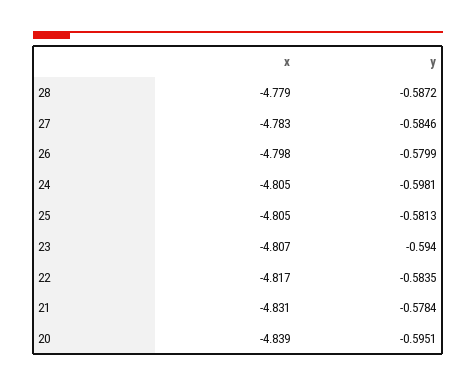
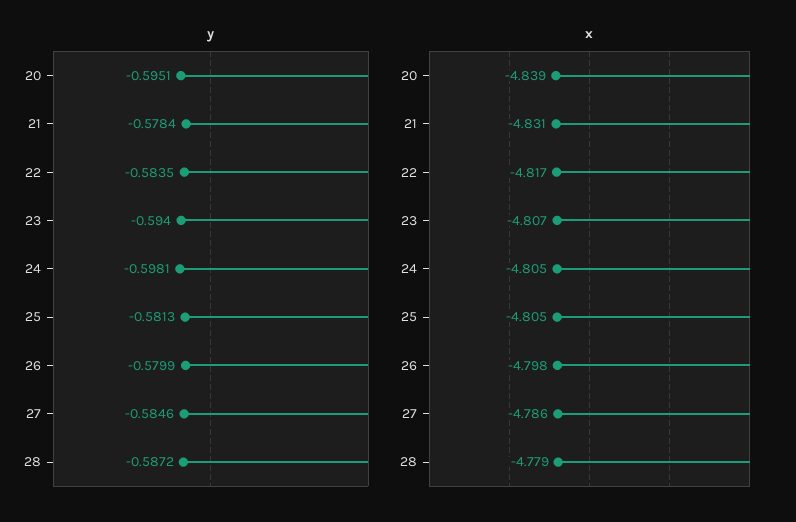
x, 27: -4.783 -> -4.786

